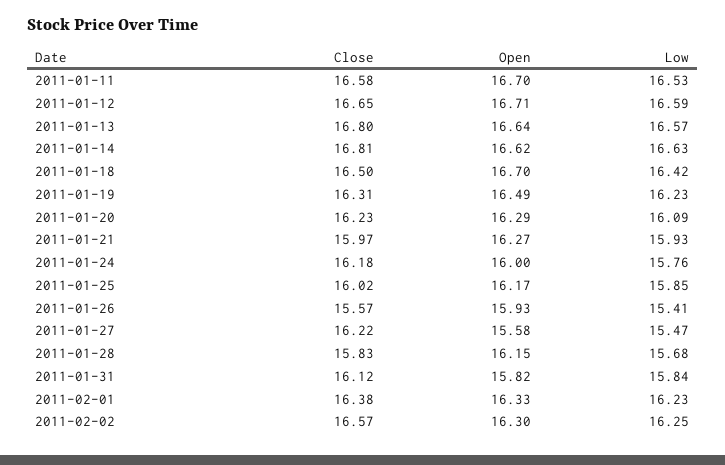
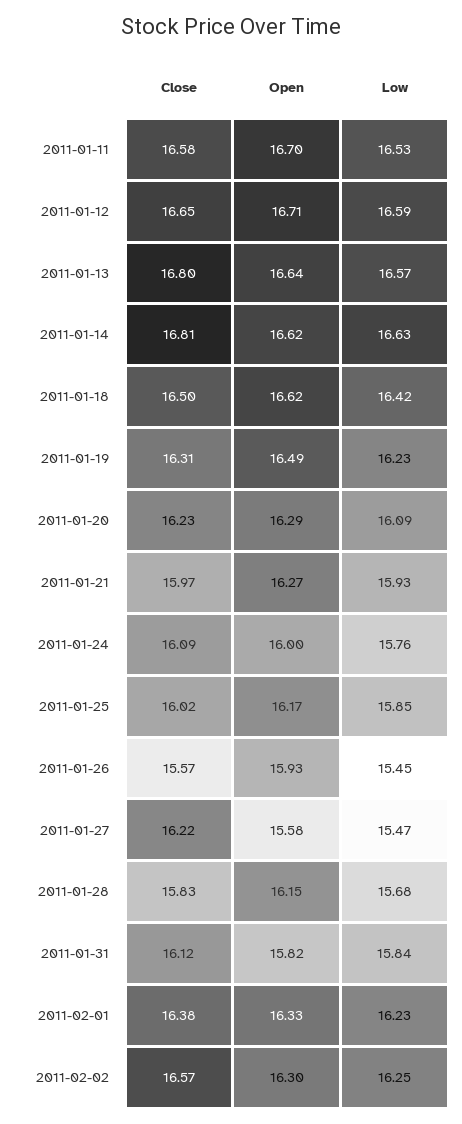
Open, 2011-01-18: 16.7 -> 16.62
Close, 2011-01-24: 16.18 -> 16.09
Low, 2011-01-26: 15.41 -> 15.45

